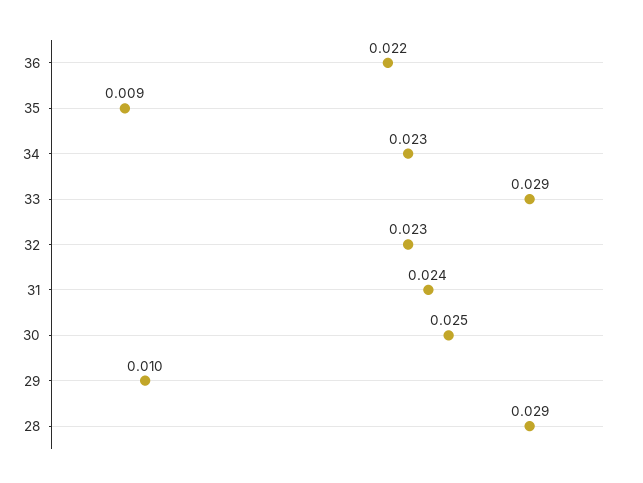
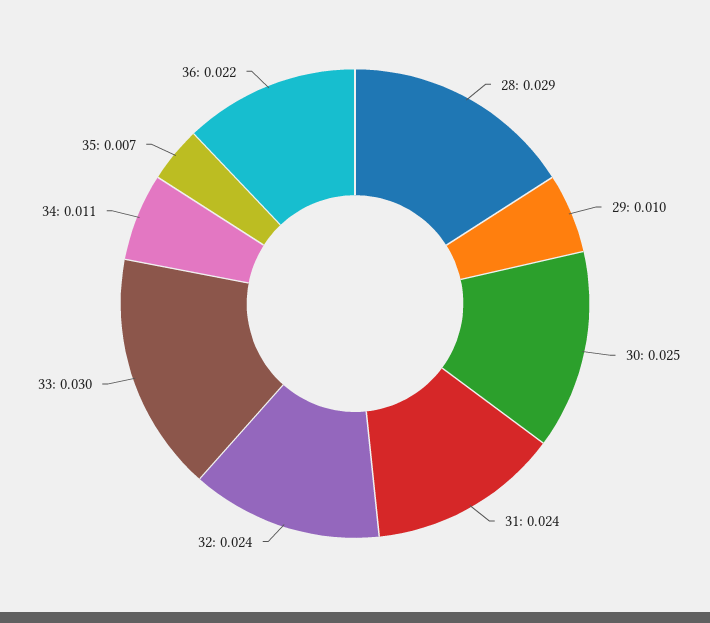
35: 0.009 -> 0.007
34: 0.023 -> 0.011
33: 0.029 -> 0.03
32: 0.023 -> 0.024

